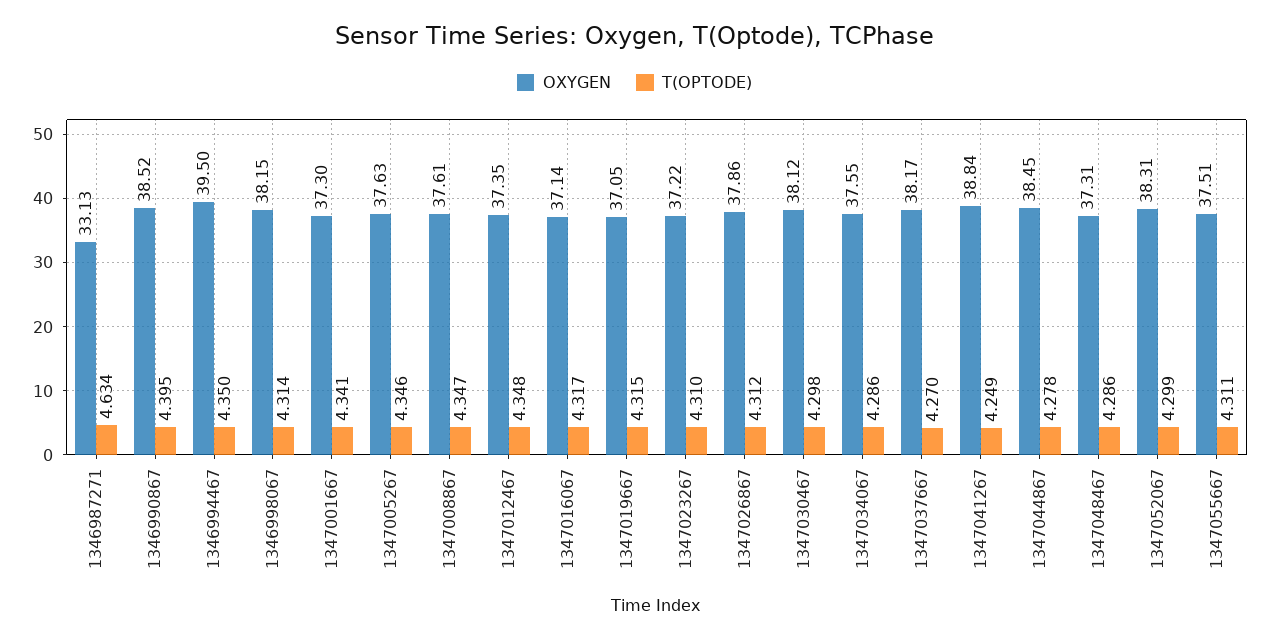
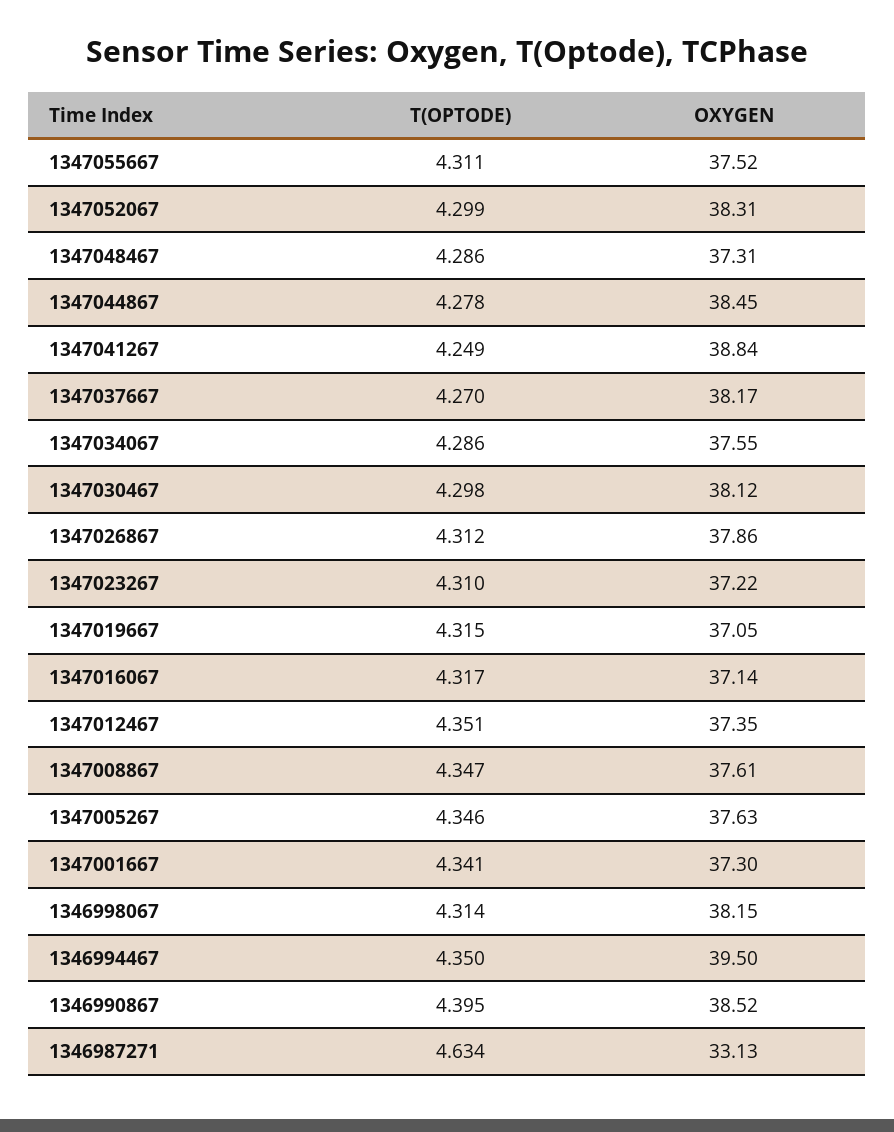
T(OPTODE), 1347012467: 4.348 -> 4.351
OXYGEN, 1347055667: 37.51 -> 37.52

